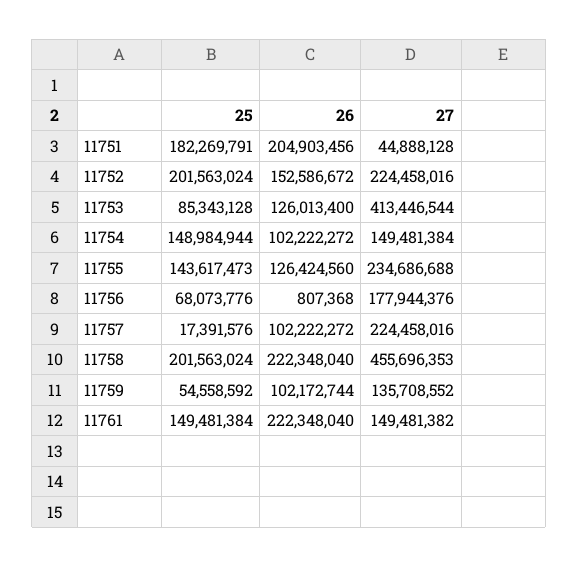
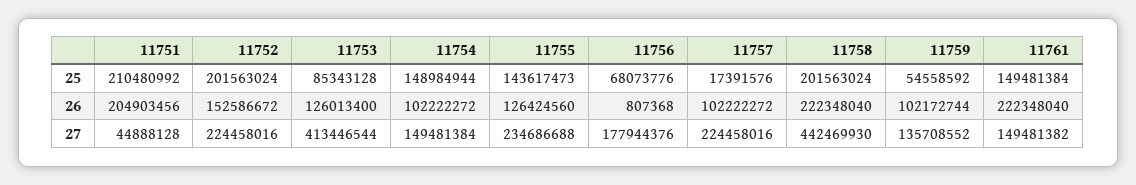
25, 11751: 182269791 -> 210480992
27, 11758: 455696353 -> 442469930

